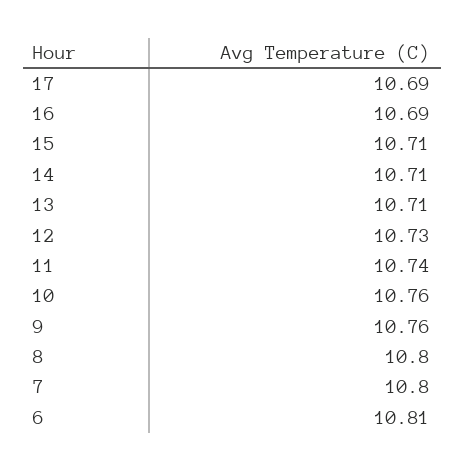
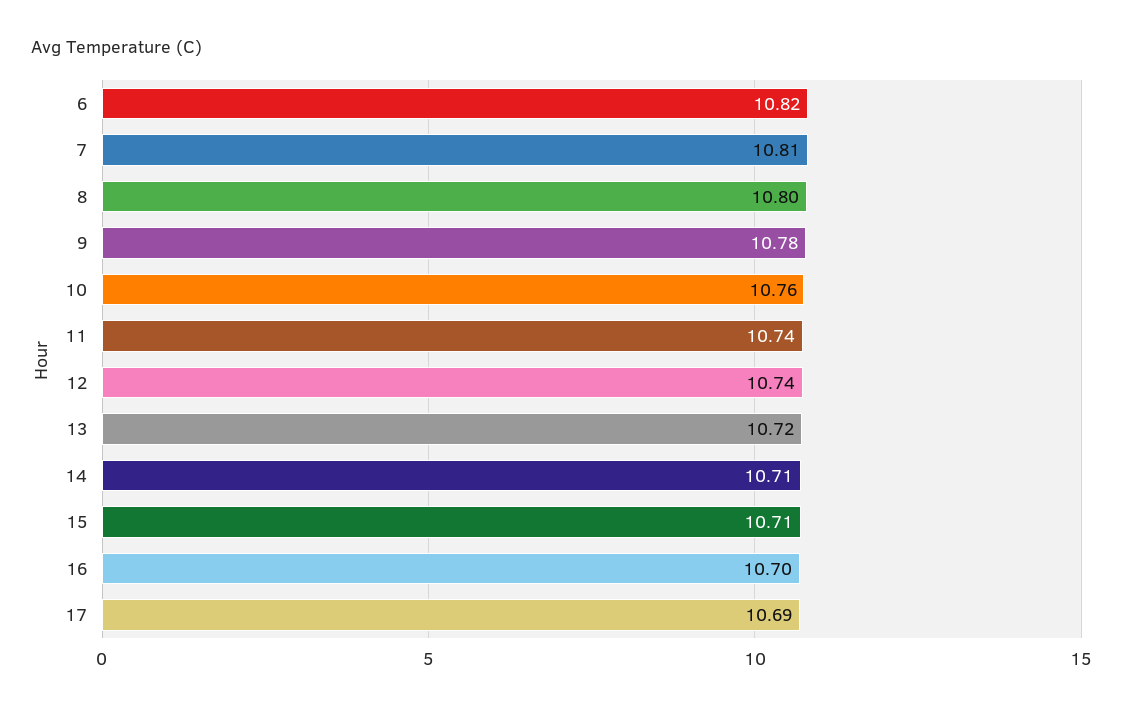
16: 10.69 -> 10.7
13: 10.71 -> 10.72
12: 10.73 -> 10.74
9: 10.76 -> 10.78
7: 10.8 -> 10.81
6: 10.81 -> 10.82

